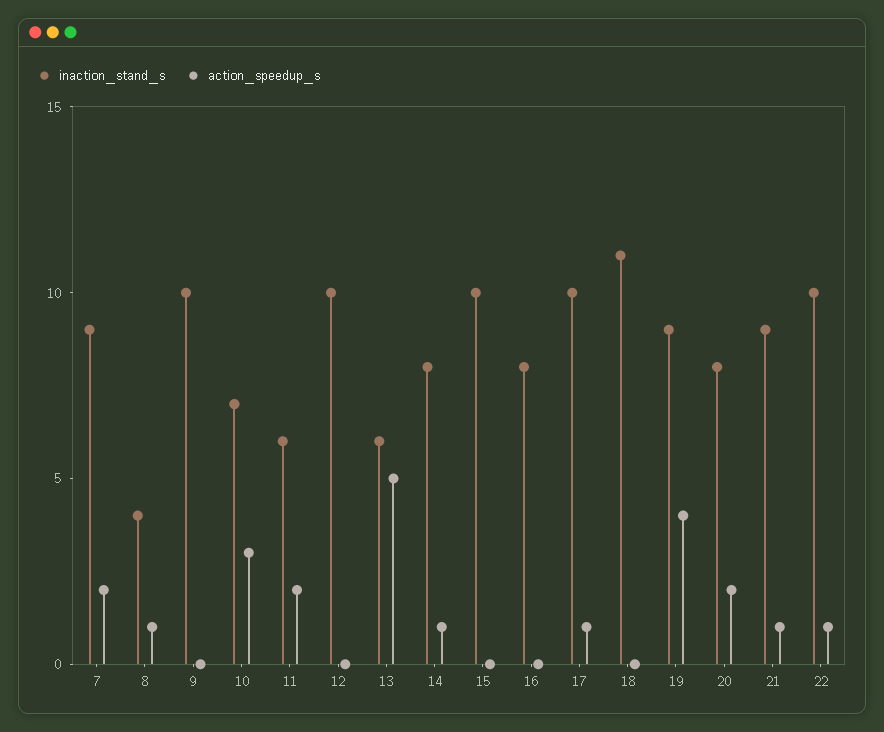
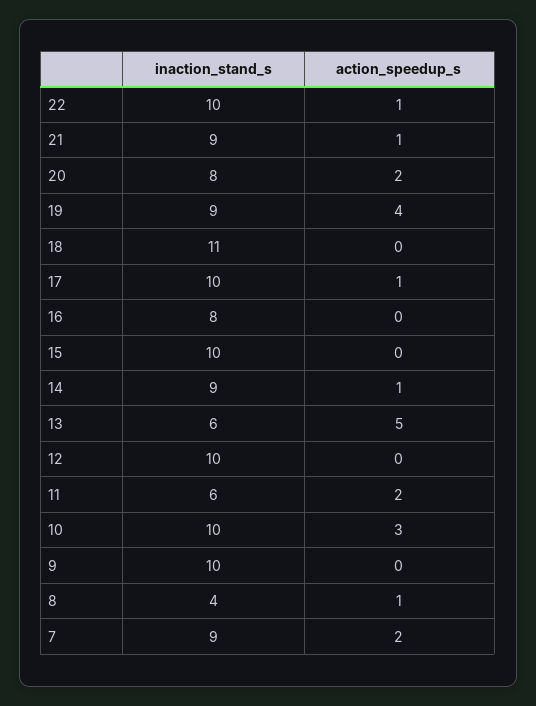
inaction_stand_s, 10: 7 -> 10
inaction_stand_s, 14: 8 -> 9

